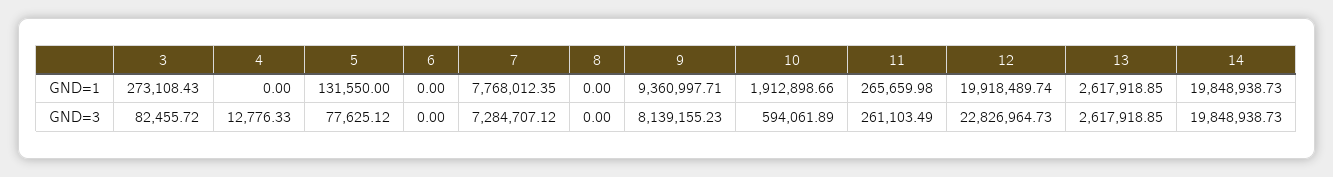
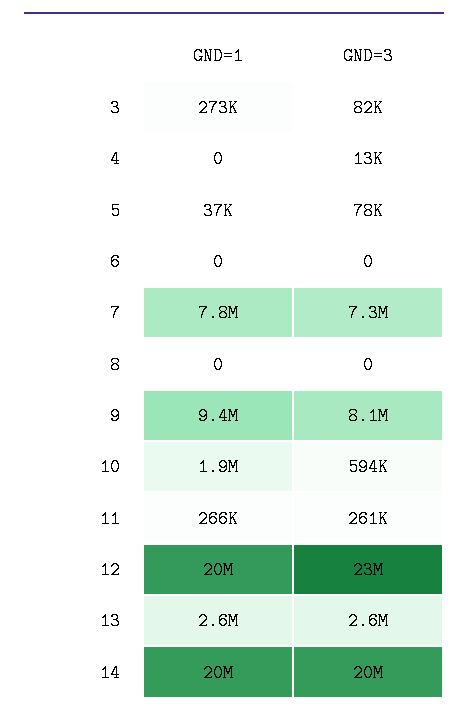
5, GND=1: 131550 -> 37000

